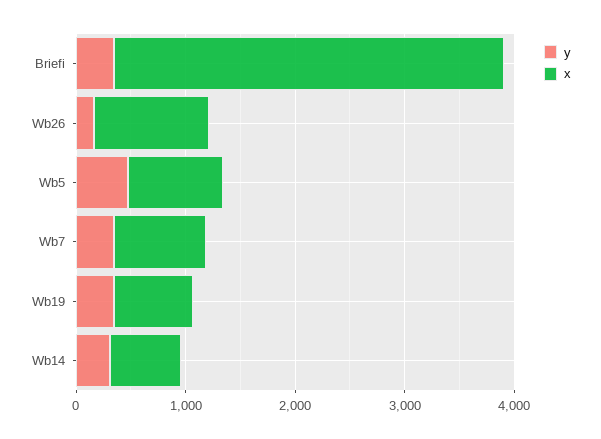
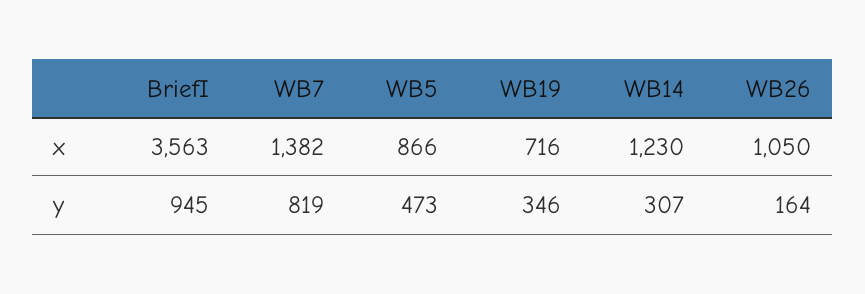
y, Briefi: 400 -> 945
y, Wb7: 400 -> 819
x, Wb7: 800 -> 1382
x, Wb14: 600 -> 1230

